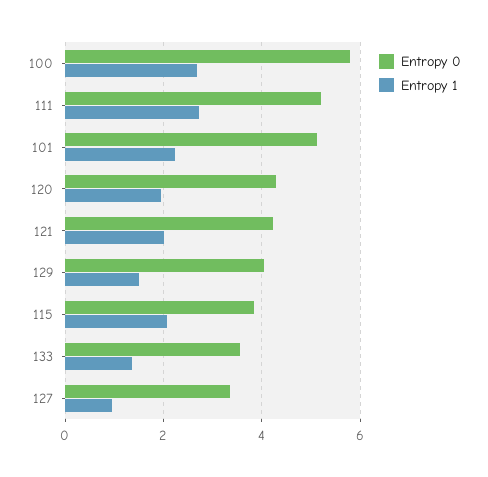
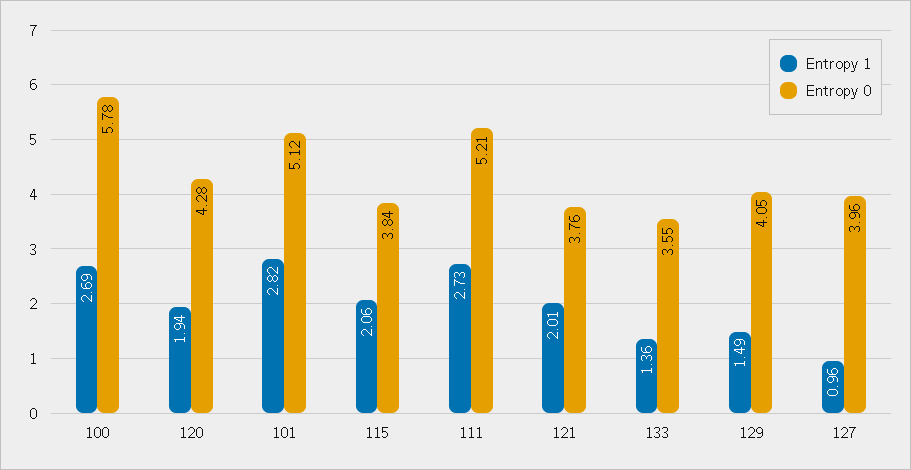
Entropy 1, 101: 2.2 -> 2.82
Entropy 0, 121: 4.2 -> 3.76
Entropy 0, 127: 3.4 -> 3.96

